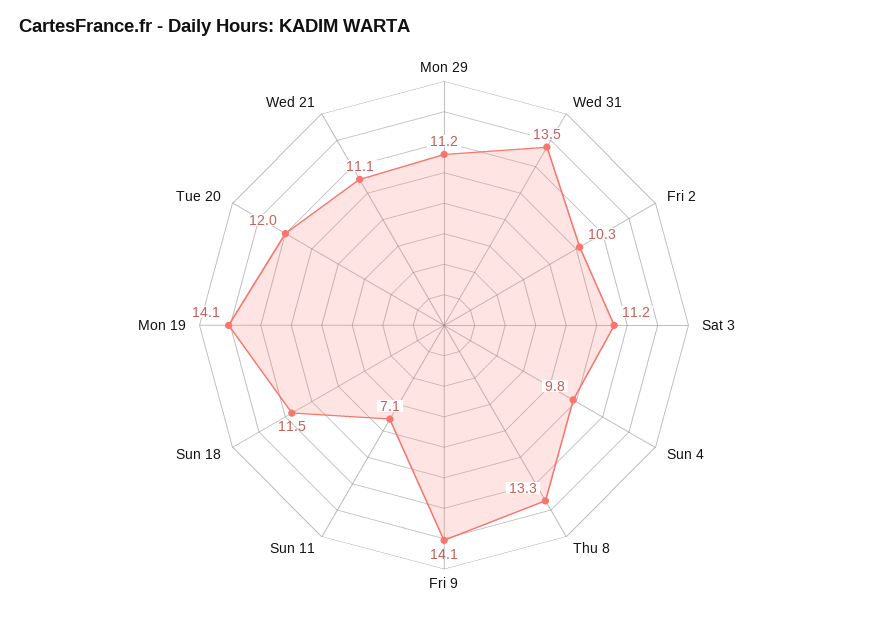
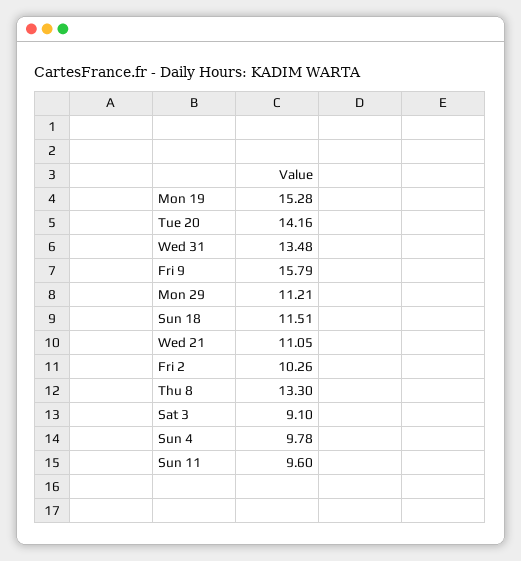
Sat 3: 11.2 -> 9.1
Fri 9: 14.1 -> 15.79
Sun 11: 7.1 -> 9.6
Mon 19: 14.1 -> 15.28
Tue 20: 12 -> 14.16

